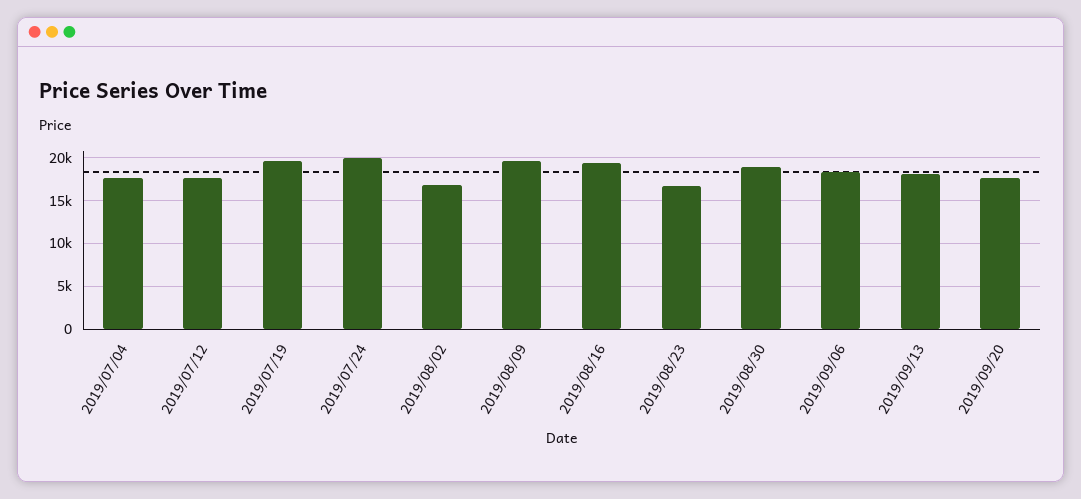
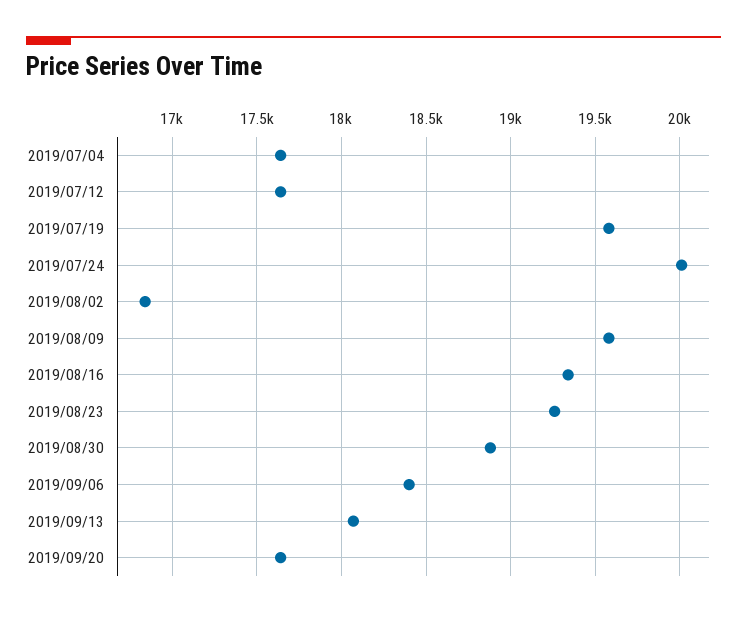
2019/08/23: 17000 -> 19250

